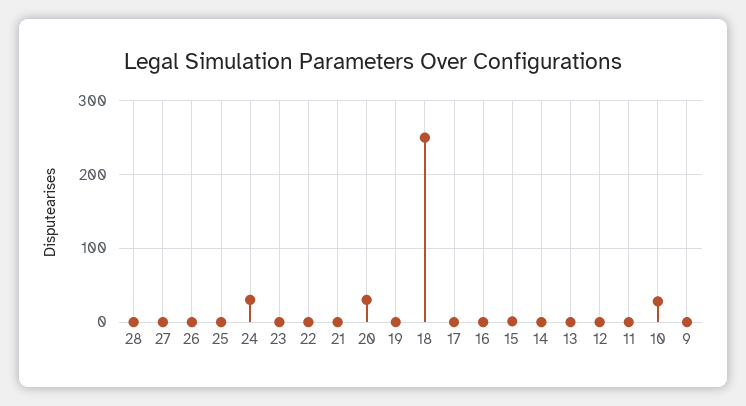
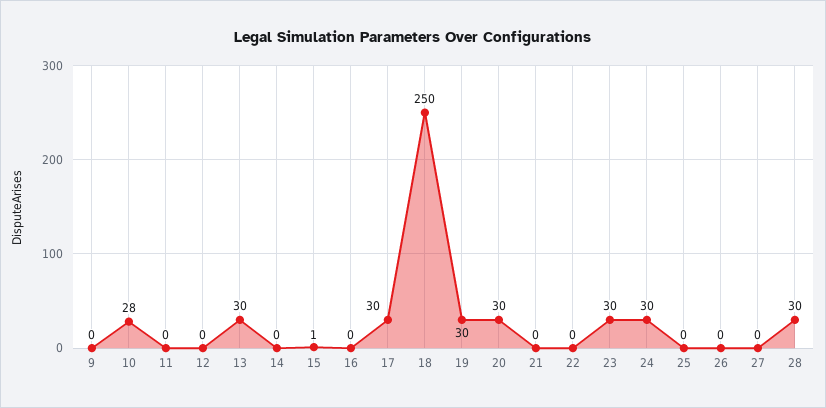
28: 0 -> 30
23: 0 -> 30
19: 0 -> 30
17: 0 -> 30
13: 0 -> 30

